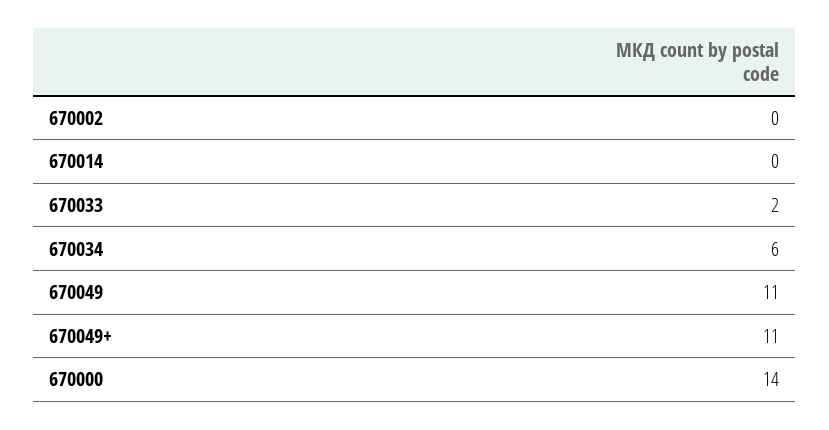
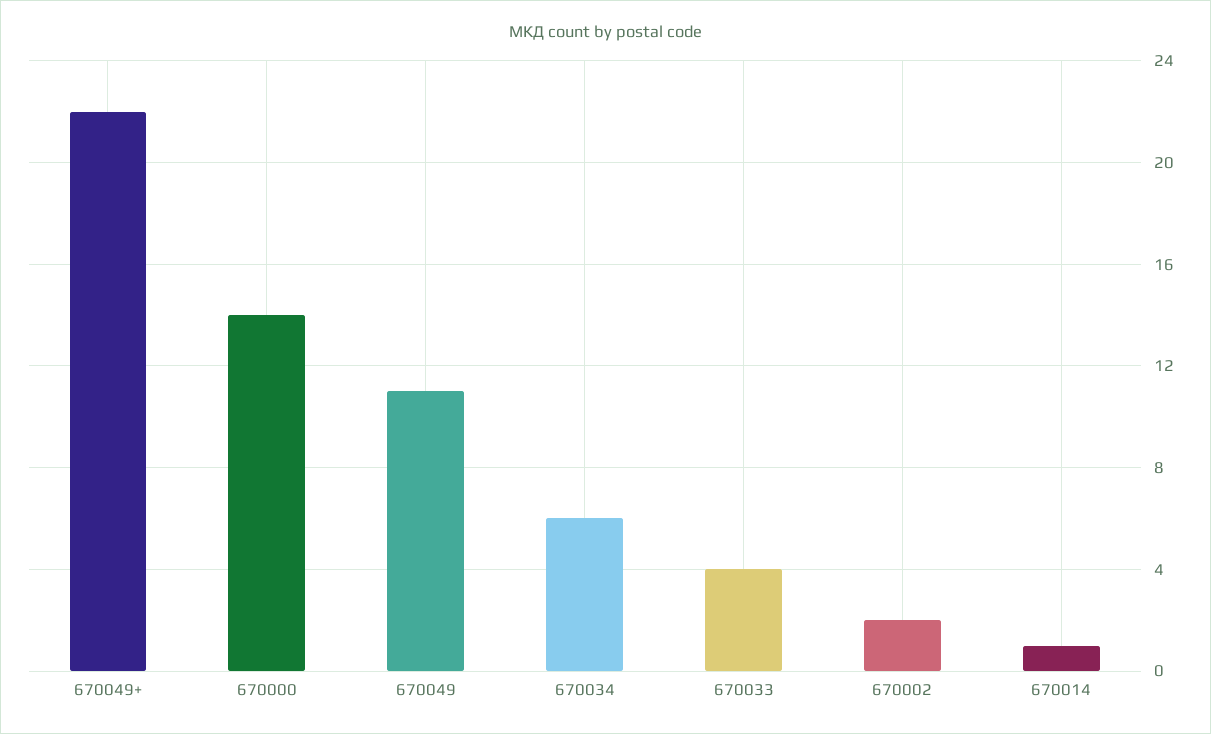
670002: 0 -> 2
670014: 0 -> 1
670033: 2 -> 4
670049+: 11 -> 22

